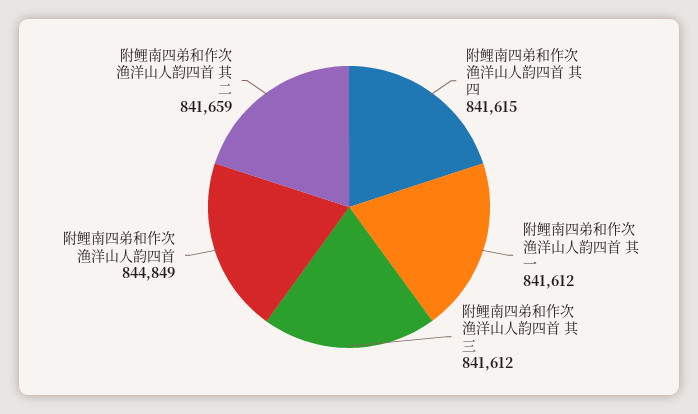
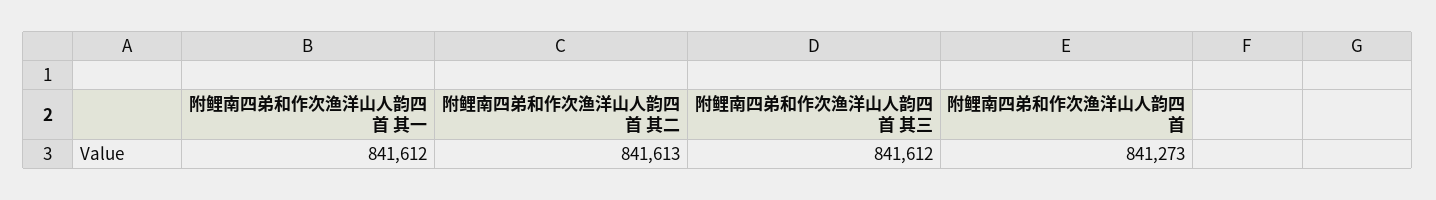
附鲤南四弟和作次渔洋山人韵四首 其四: 841615 -> none
附鲤南四弟和作次渔洋山人韵四首: 844849 -> 841273
附鲤南四弟和作次渔洋山人韵四首 其二: 841659 -> 841613

